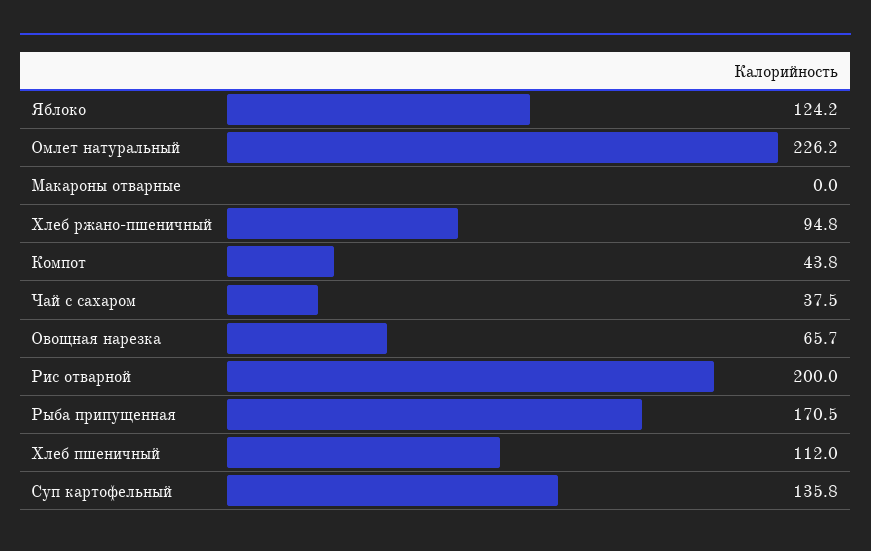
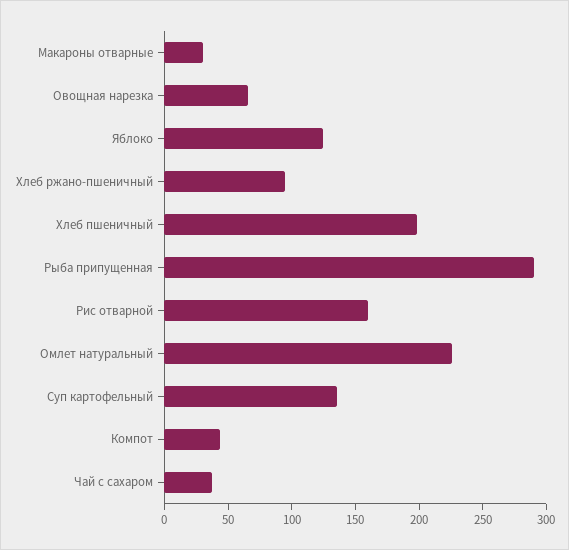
Макароны отварные: 0 -> 30
Рис отварной: 200 -> 160
Рыба припущенная: 170.5 -> 290
Хлеб пшеничный: 112 -> 200

